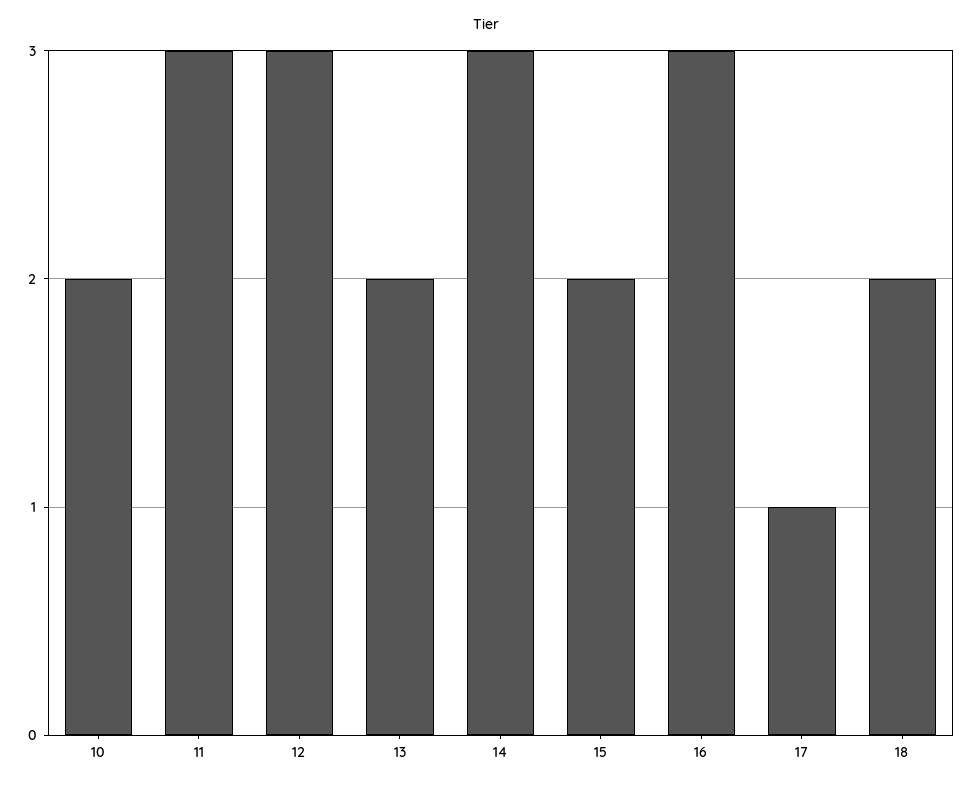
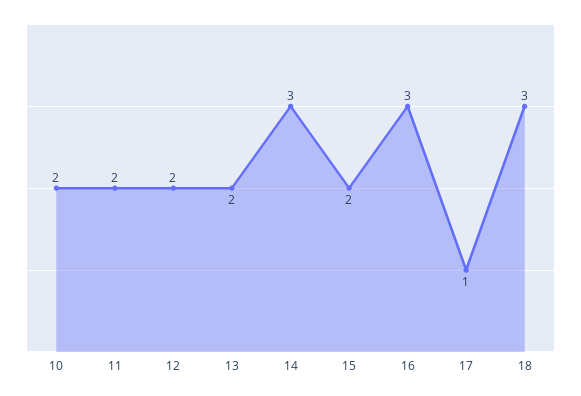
11: 3 -> 2
12: 3 -> 2
18: 2 -> 3

